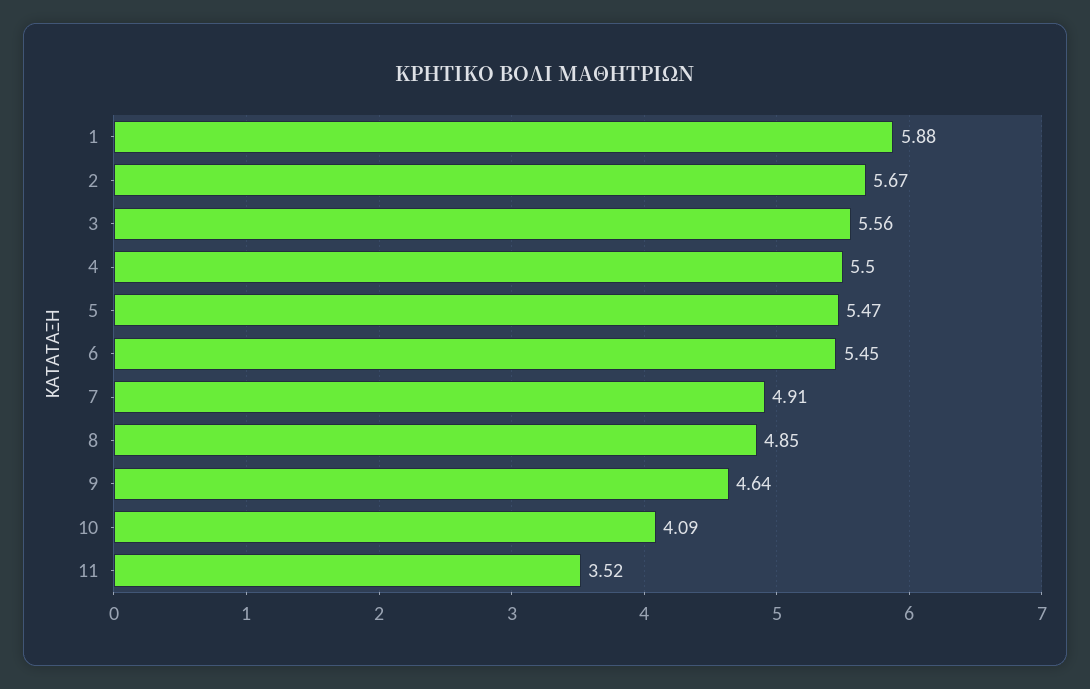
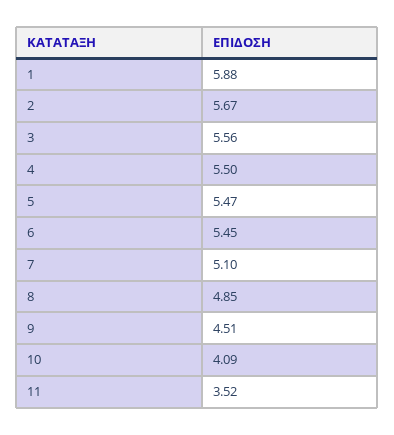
7: 4.91 -> 5.1
9: 4.64 -> 4.51

